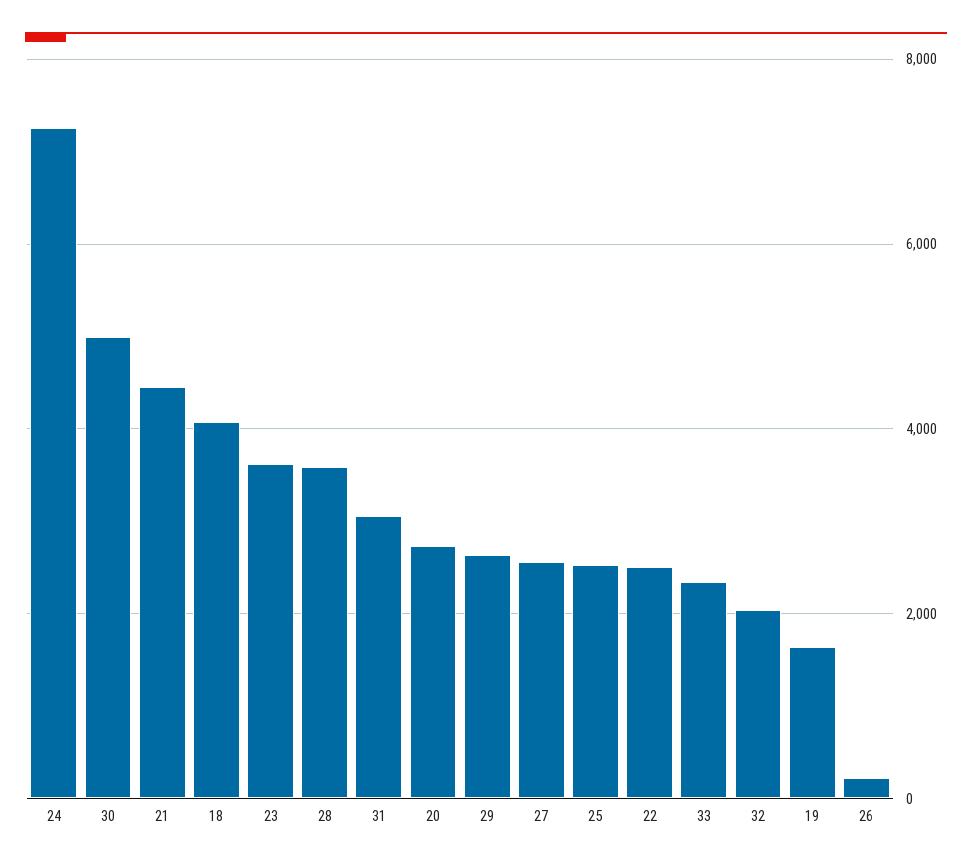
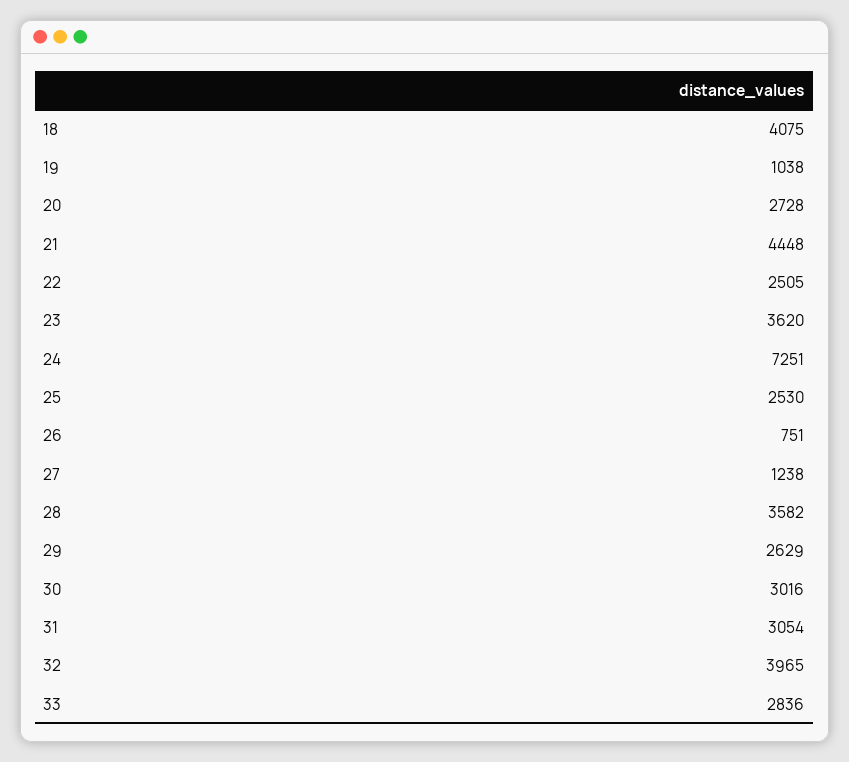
30: 5000 -> 3016
27: 2600 -> 1238
33: 2400 -> 2836
32: 2000 -> 3965
19: 1600 -> 1038
26: 200 -> 751

